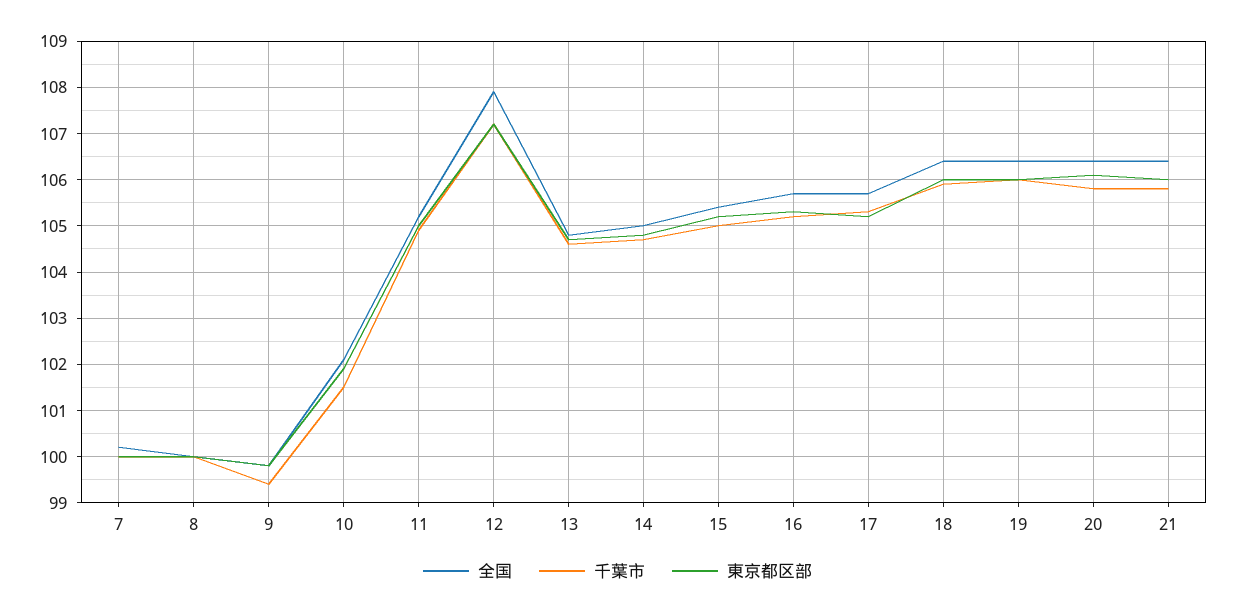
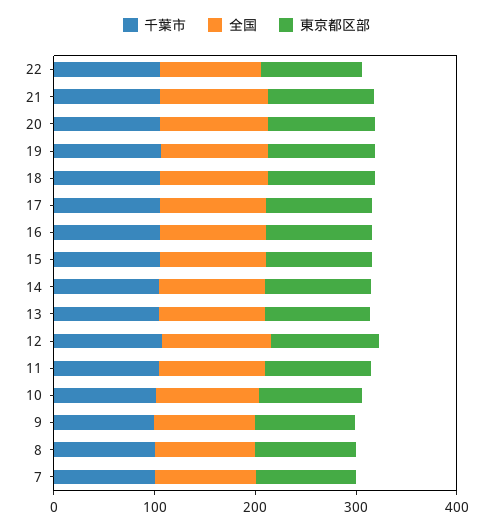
千葉市, 22: none -> 100
全国, 22: none -> 100
東京都区部, 22: none -> 100

